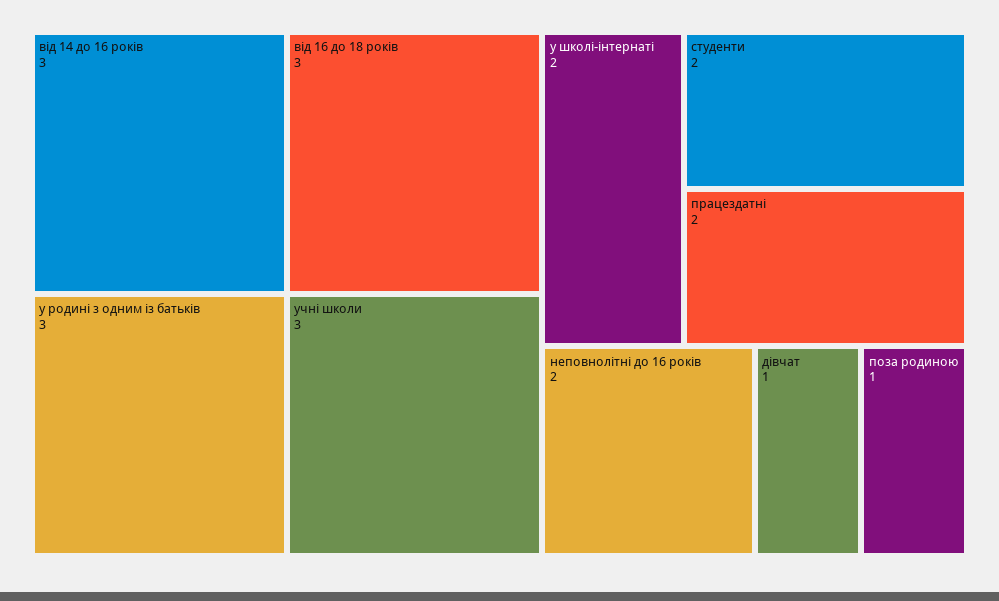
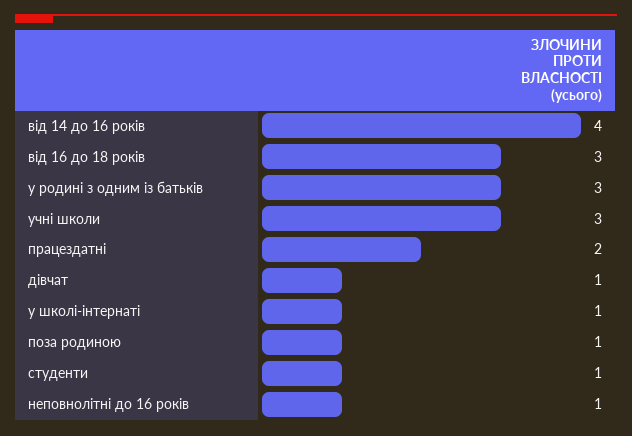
від 14 до 16 років: 3 -> 4
у школі-інтернаті: 2 -> 1
студенти: 2 -> 1
неповнолітні до 16 років: 2 -> 1

